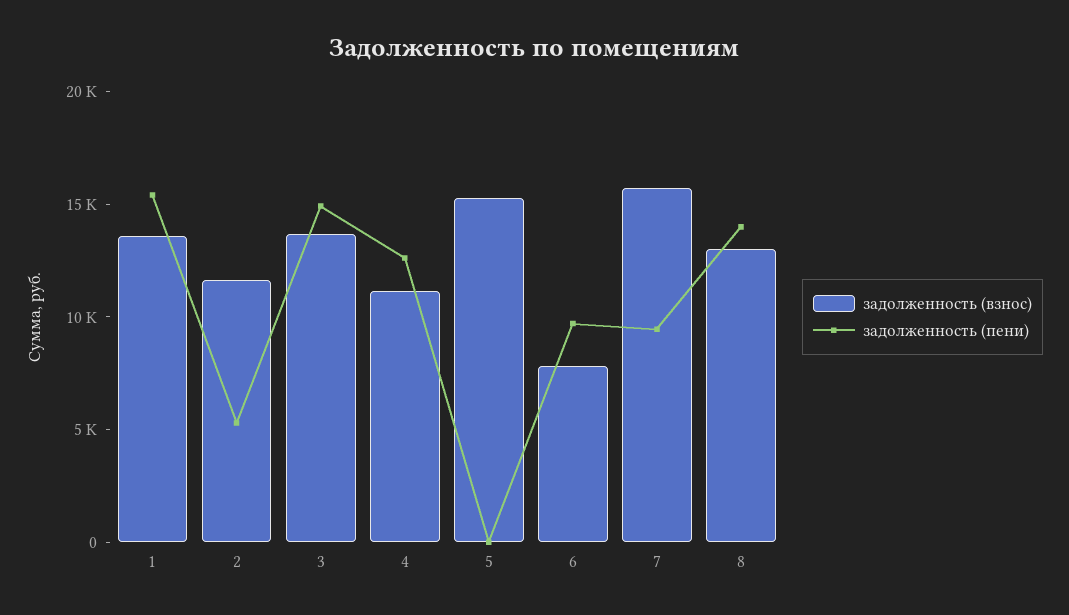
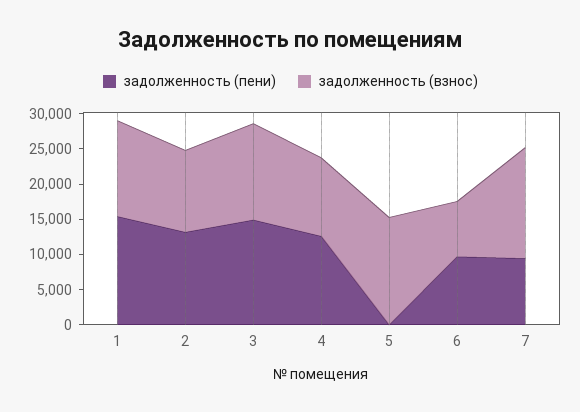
задолженность (пени), 2: 5000 -> 12500
задолженность (взнос), 8: 13000 -> none
задолженность (пени), 8: 14000 -> none

